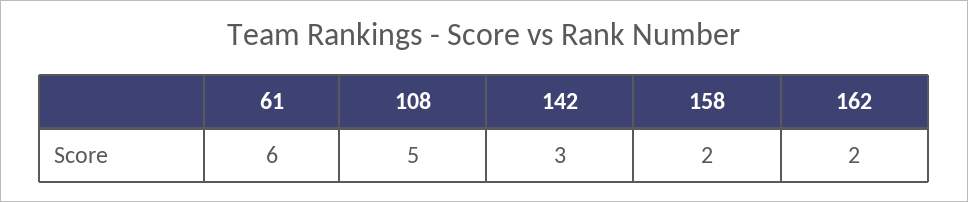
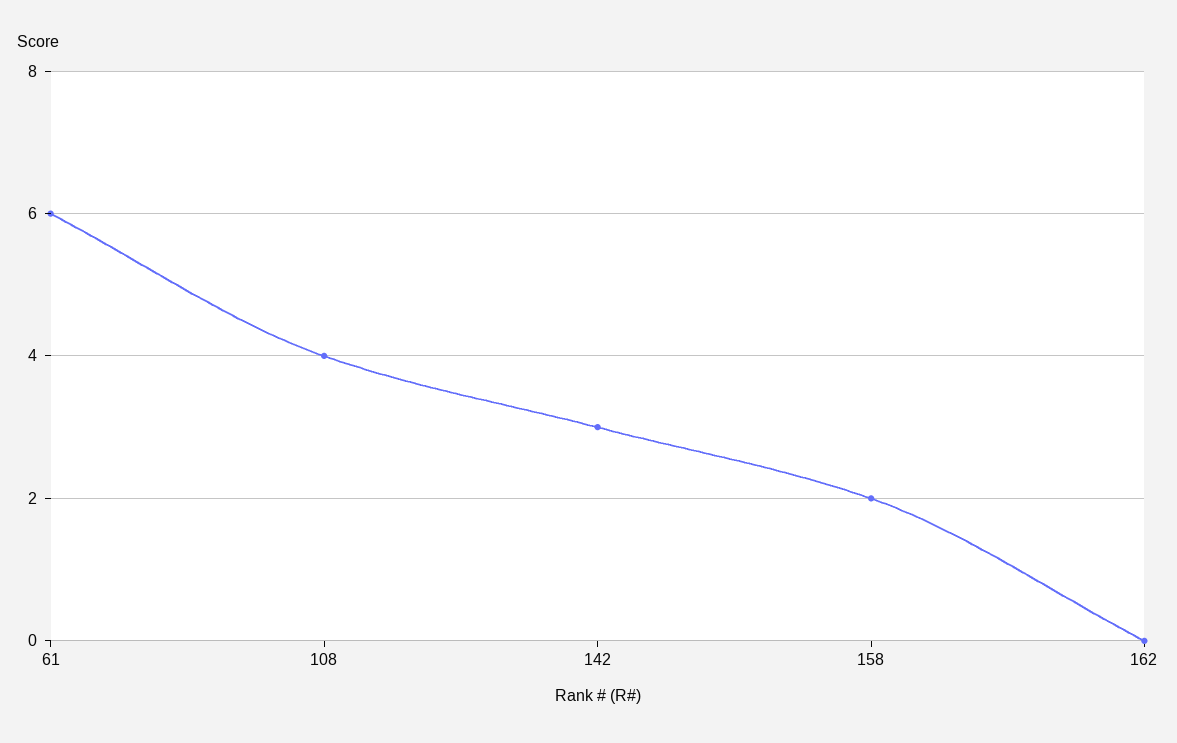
108: 5 -> 4
162: 2 -> 0

